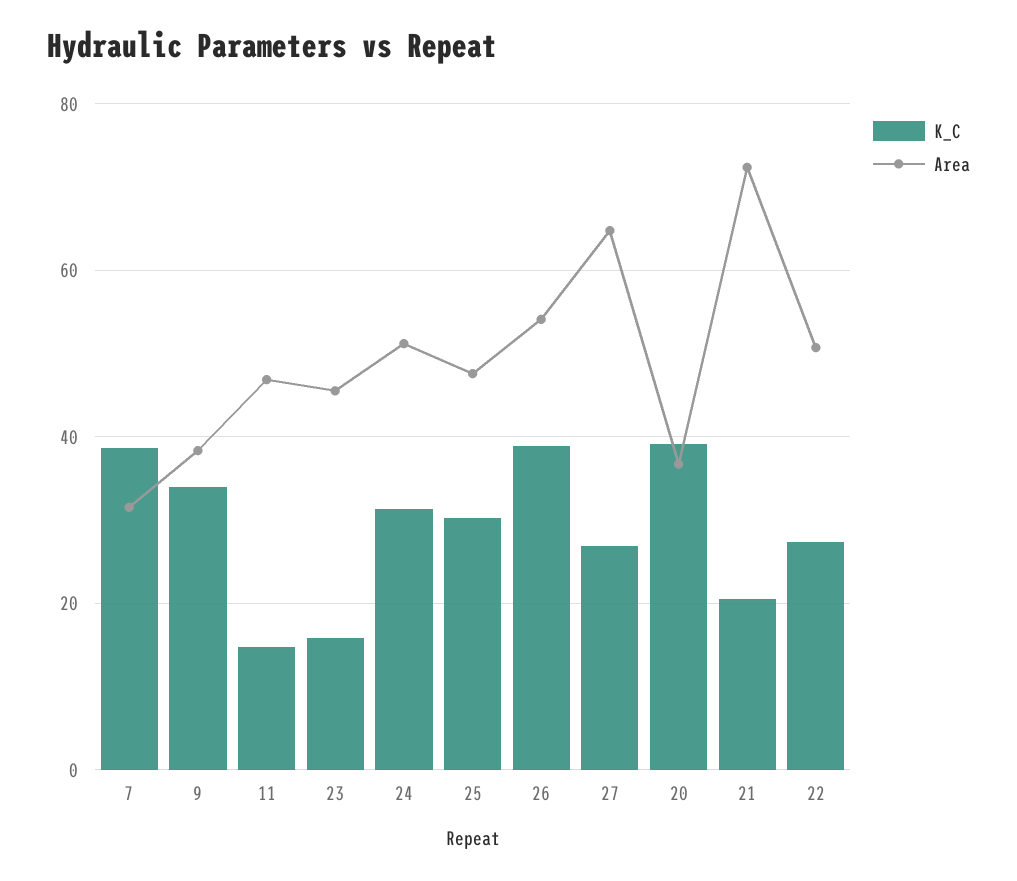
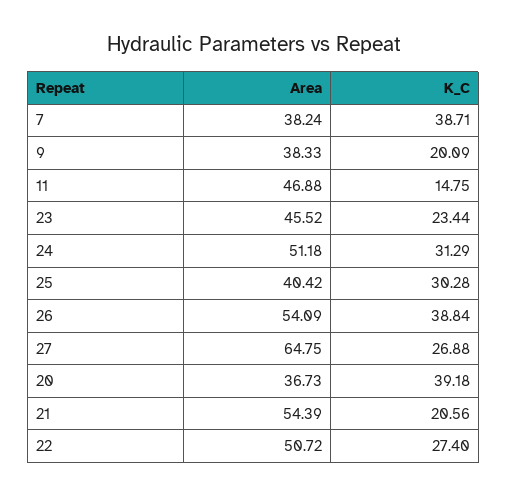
Area, 7: 32 -> 38.24
K_C, 9: 34 -> 20.09
K_C, 23: 16 -> 23.44
Area, 25: 48 -> 40.42
Area, 21: 72 -> 54.39

